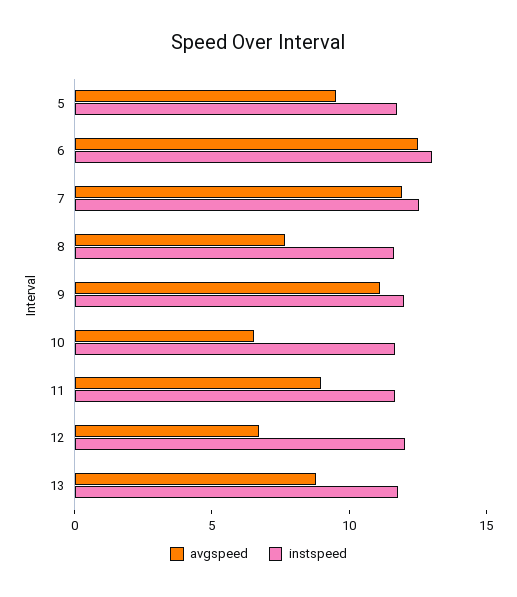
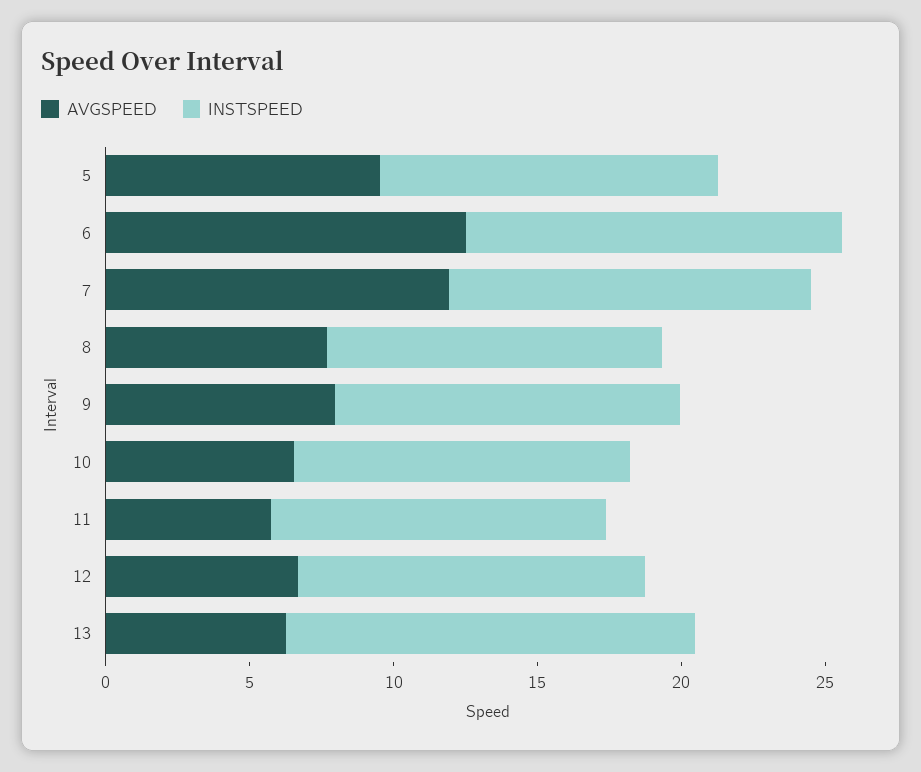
avgspeed, 9: 11 -> 8
avgspeed, 11: 9 -> 6
avgspeed, 13: 9 -> 6
instspeed, 13: 12 -> 14

